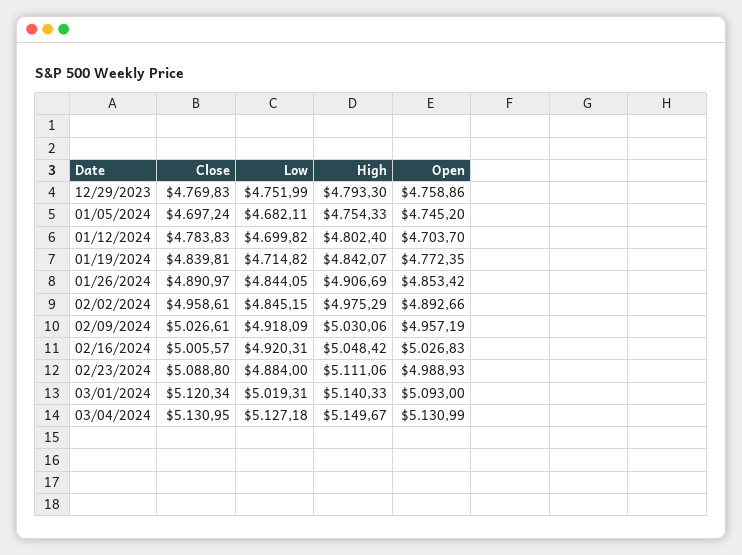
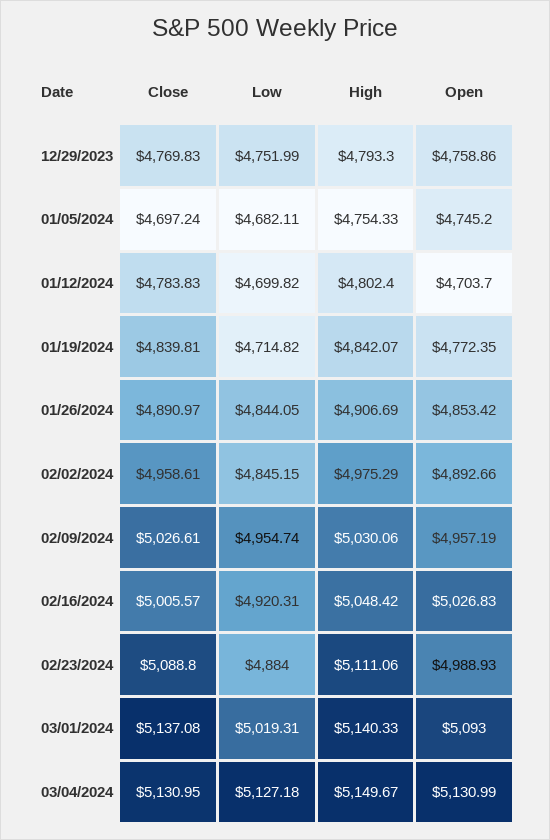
Low, 02/09/2024: 4918.09 -> 4954.74
Close, 03/01/2024: 5120.34 -> 5137.08

